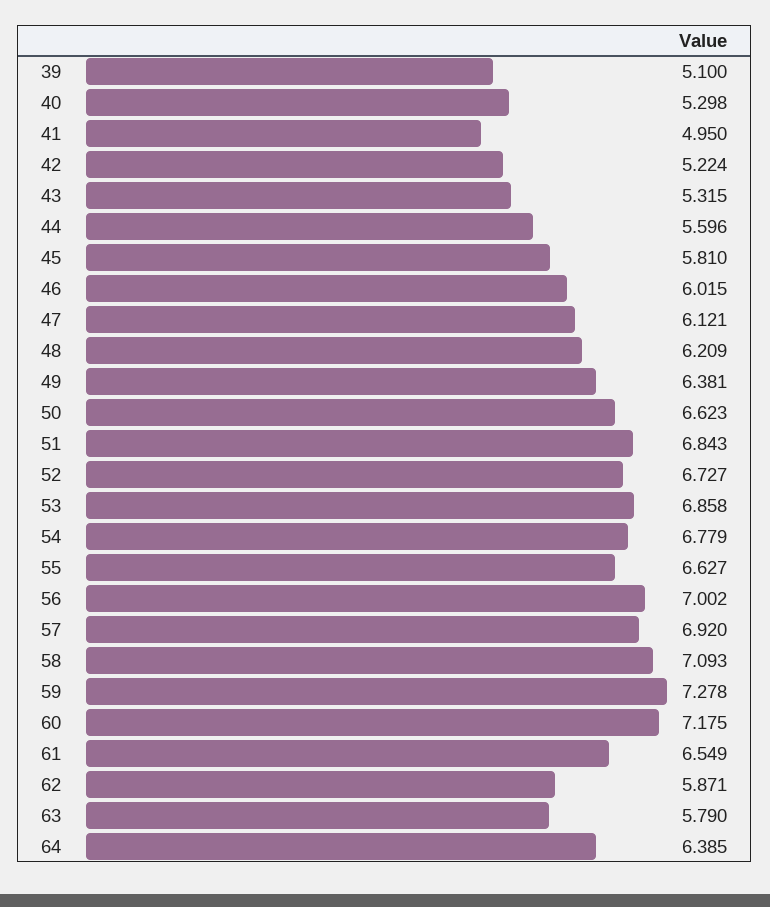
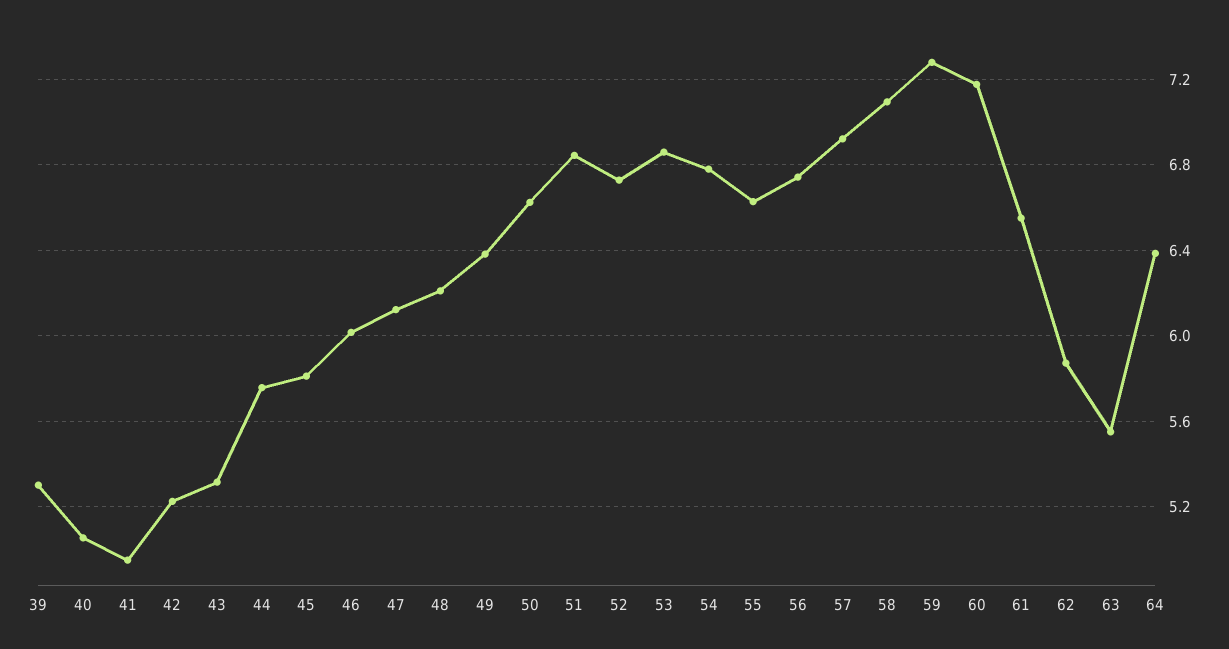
39: 5.1 -> 5.3
40: 5.298 -> 5.05
44: 5.596 -> 5.75
56: 7.002 -> 6.75
63: 5.79 -> 5.55

